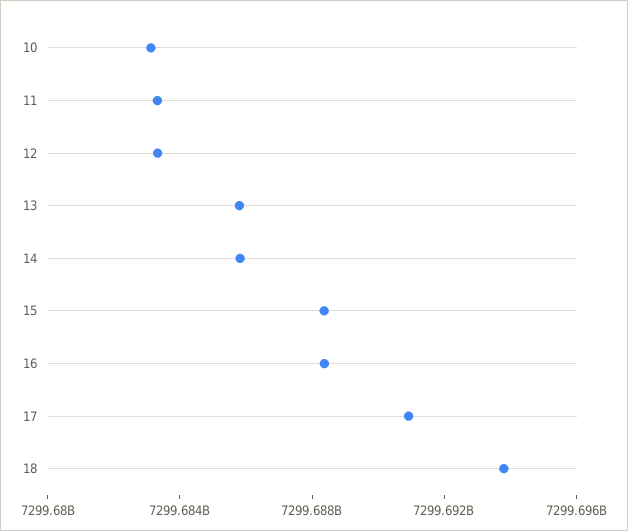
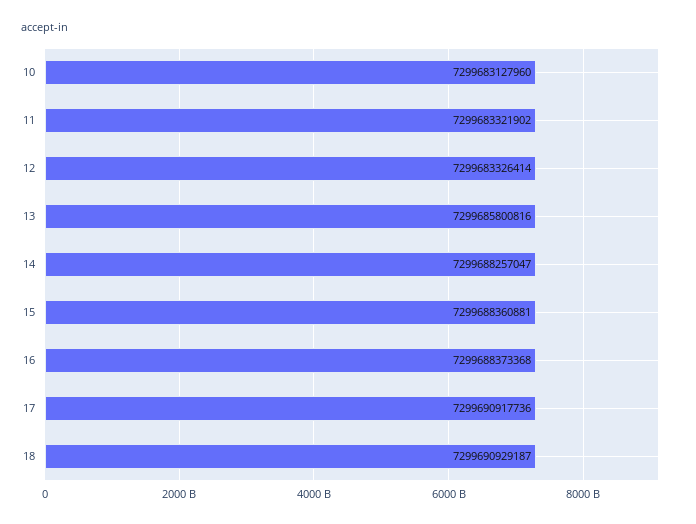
14: 7299686000000 -> 7299688257047
18: 7299694000000 -> 7299690929187

